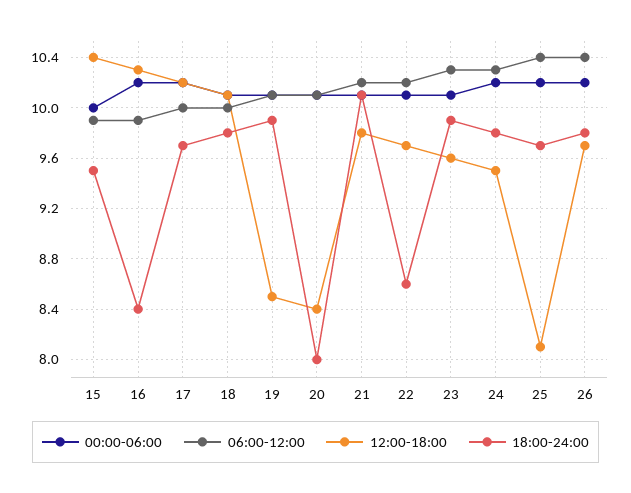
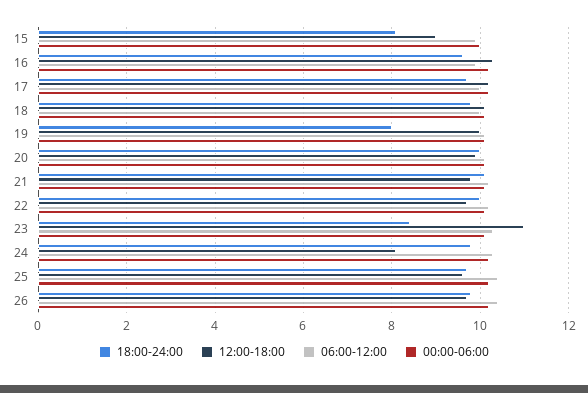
12:00-18:00, 15: 10.4 -> 9
18:00-24:00, 15: 9.5 -> 8
18:00-24:00, 16: 8.4 -> 9.5
12:00-18:00, 19: 8.5 -> 10
18:00-24:00, 19: 9.9 -> 8
12:00-18:00, 20: 8.4 -> 10
18:00-24:00, 20: 8 -> 10
18:00-24:00, 22: 8.6 -> 10
12:00-18:00, 23: 9.6 -> 11
18:00-24:00, 23: 9.9 -> 8.5
12:00-18:00, 24: 9.5 -> 8
12:00-18:00, 25: 8.1 -> 9.5

